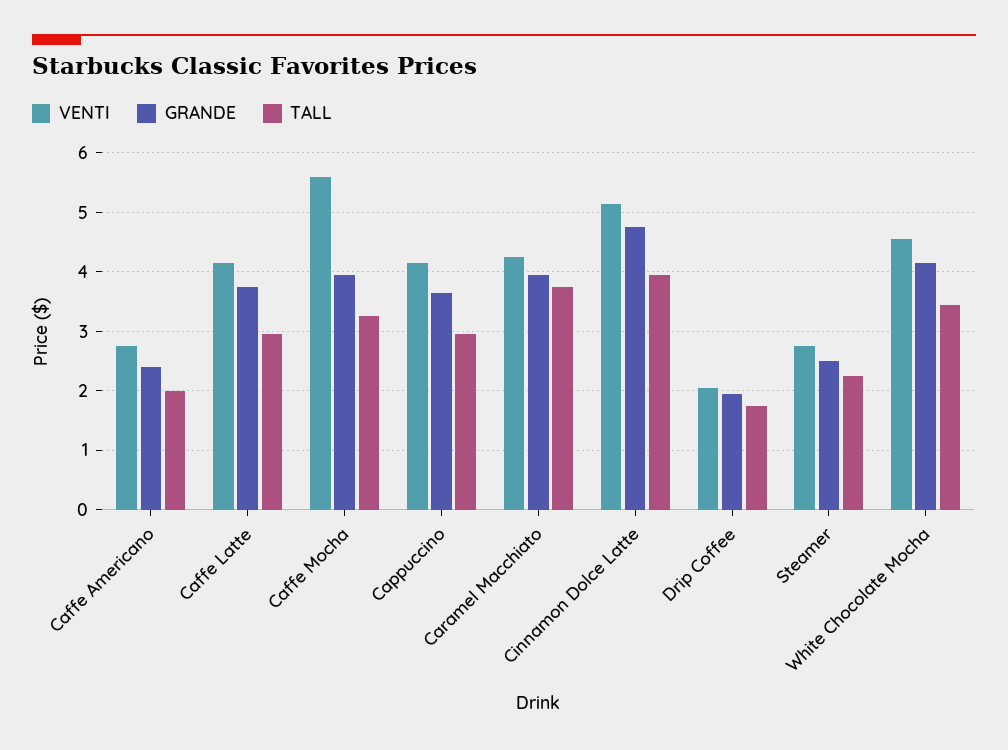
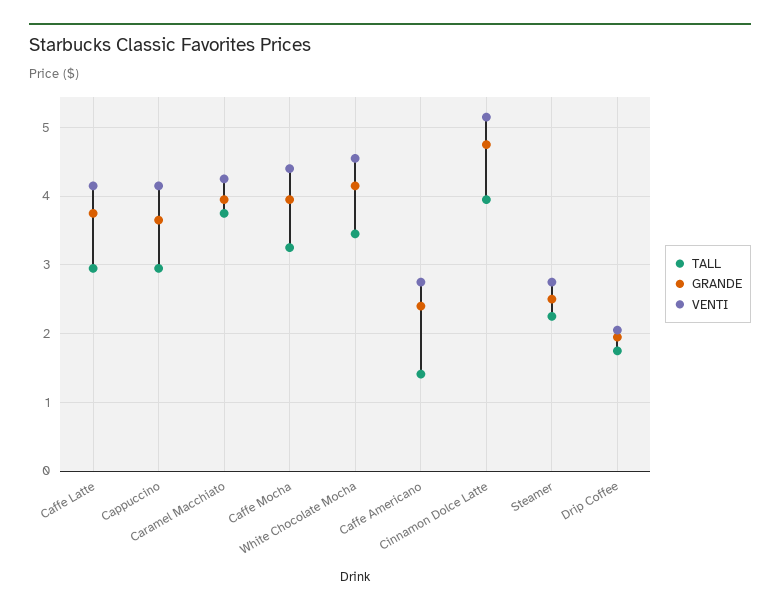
TALL, Caffe Americano: 2 -> 1.4
VENTI, Caffe Mocha: 5.6 -> 4.4

